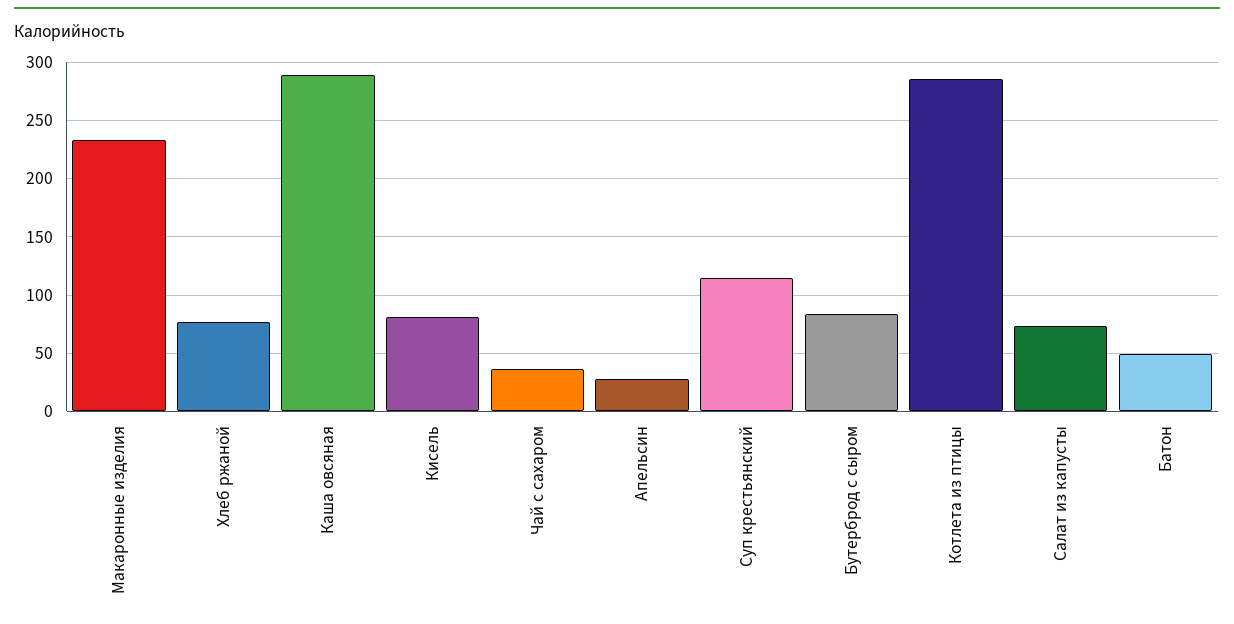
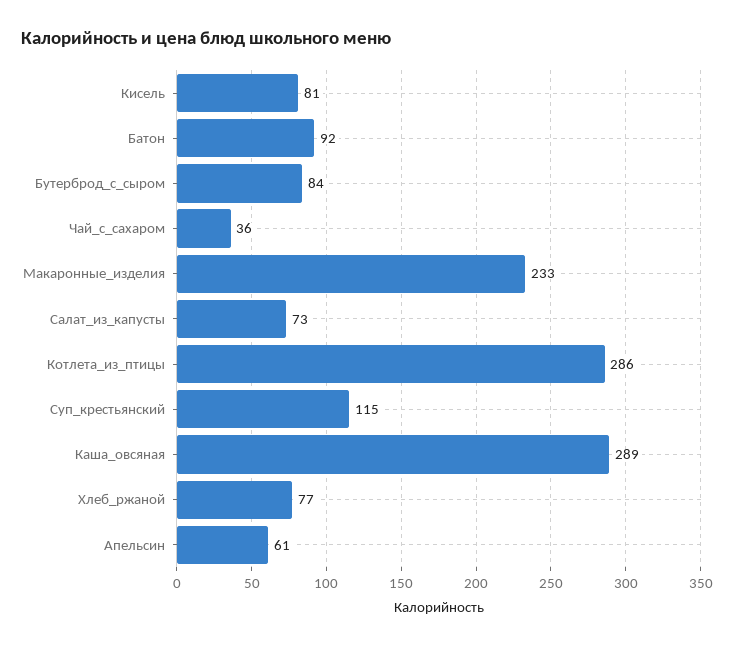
Апельсин: 30 -> 61
Батон: 50 -> 92

